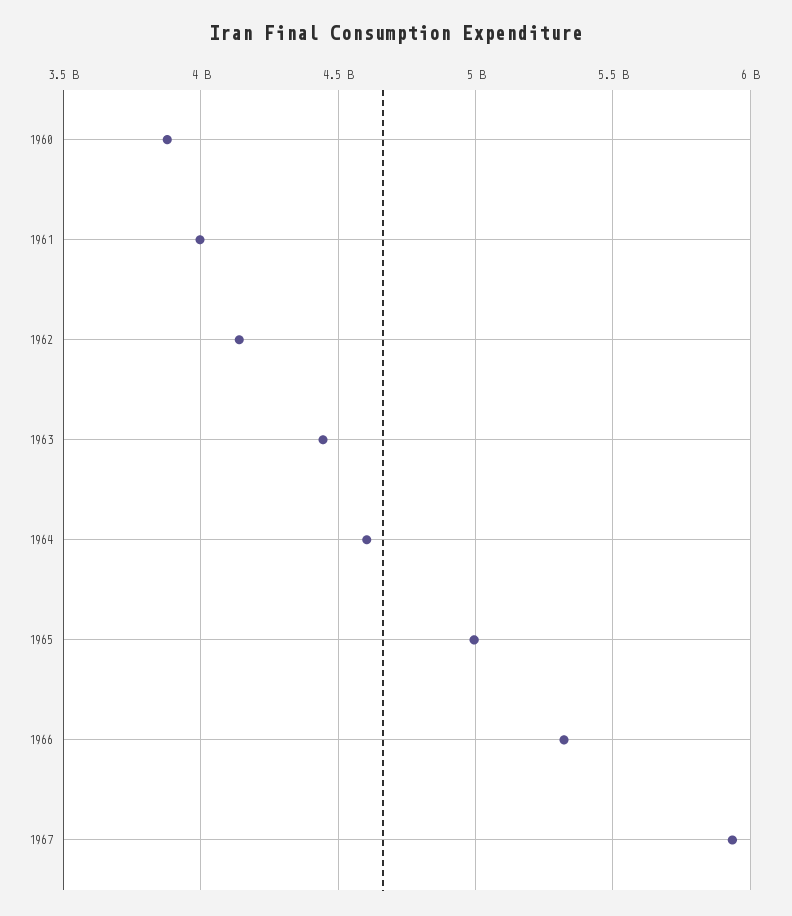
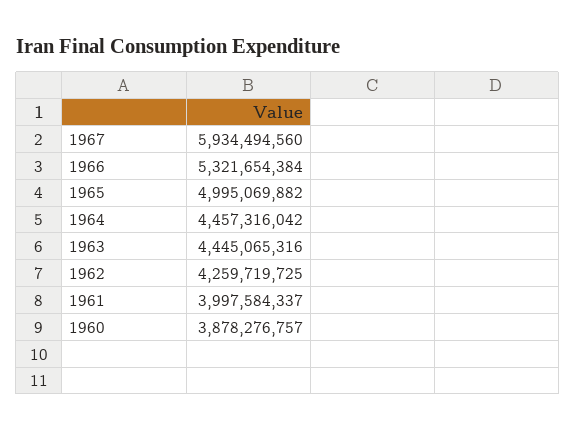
1962: 4150000000 -> 4259719725
1964: 4600000000 -> 4457316042

